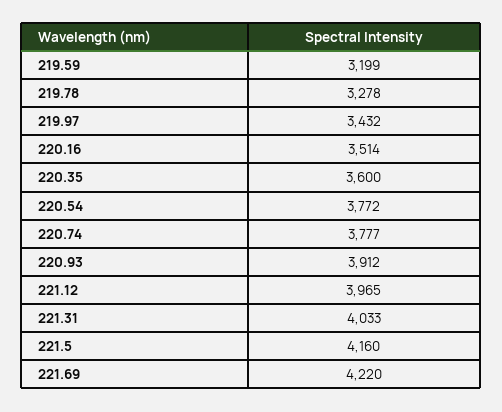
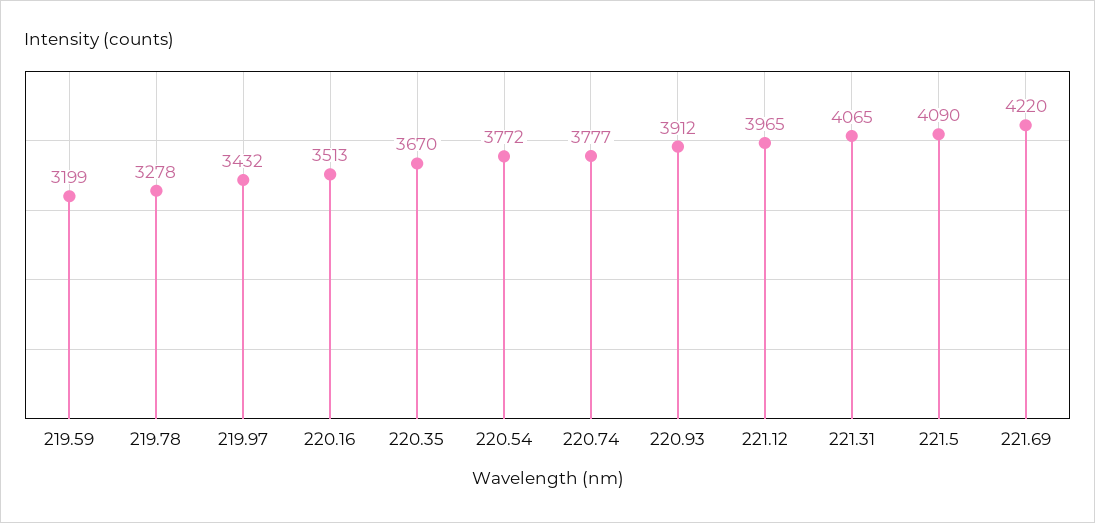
220.16: 3514 -> 3513
220.35: 3600 -> 3670
221.31: 4033 -> 4065
221.5: 4160 -> 4090

